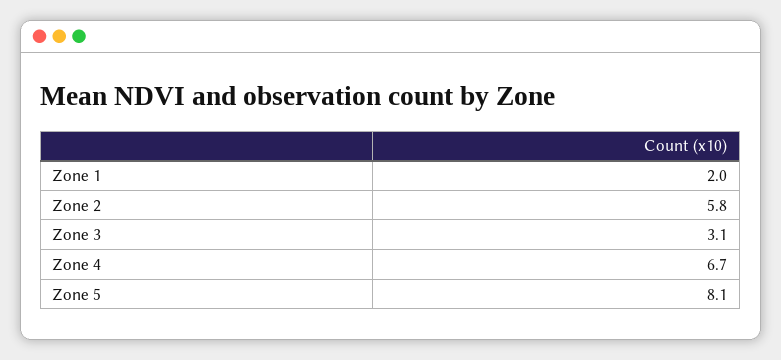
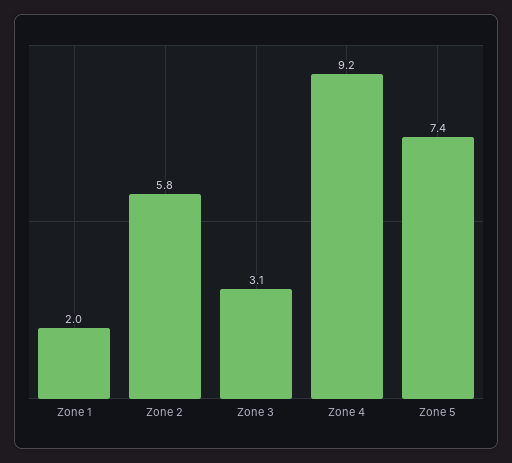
Zone 4: 6.7 -> 9.2
Zone 5: 8.1 -> 7.4

